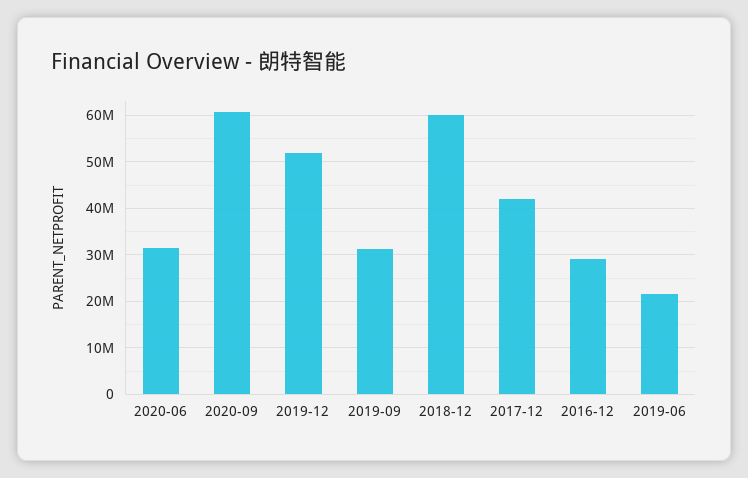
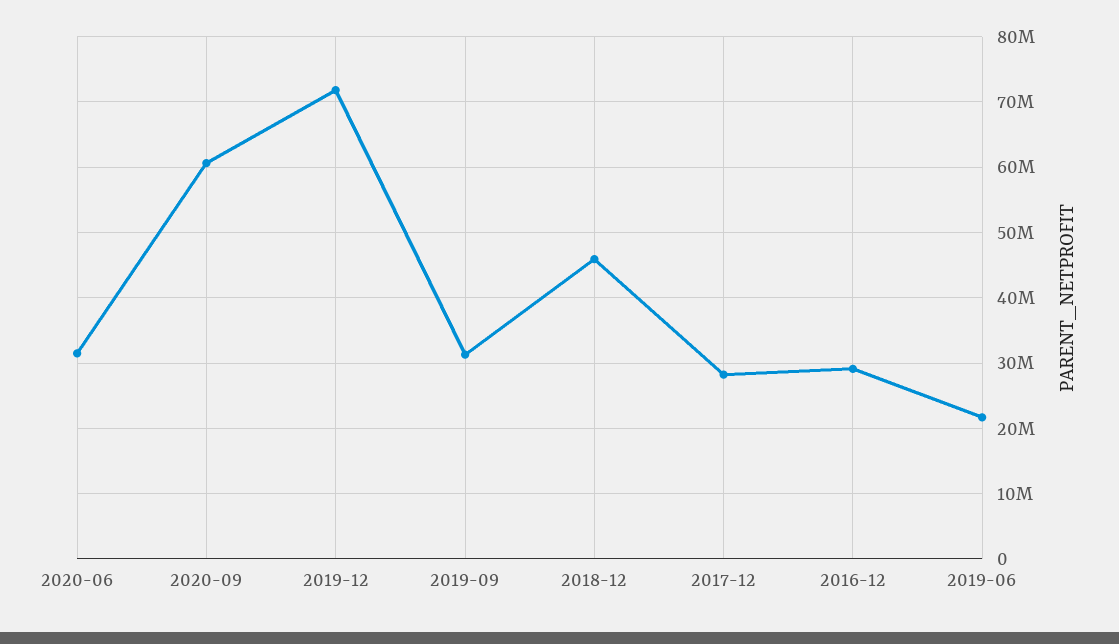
2019-12: 52000000 -> 72000000
2018-12: 60000000 -> 46000000
2017-12: 42000000 -> 28000000

